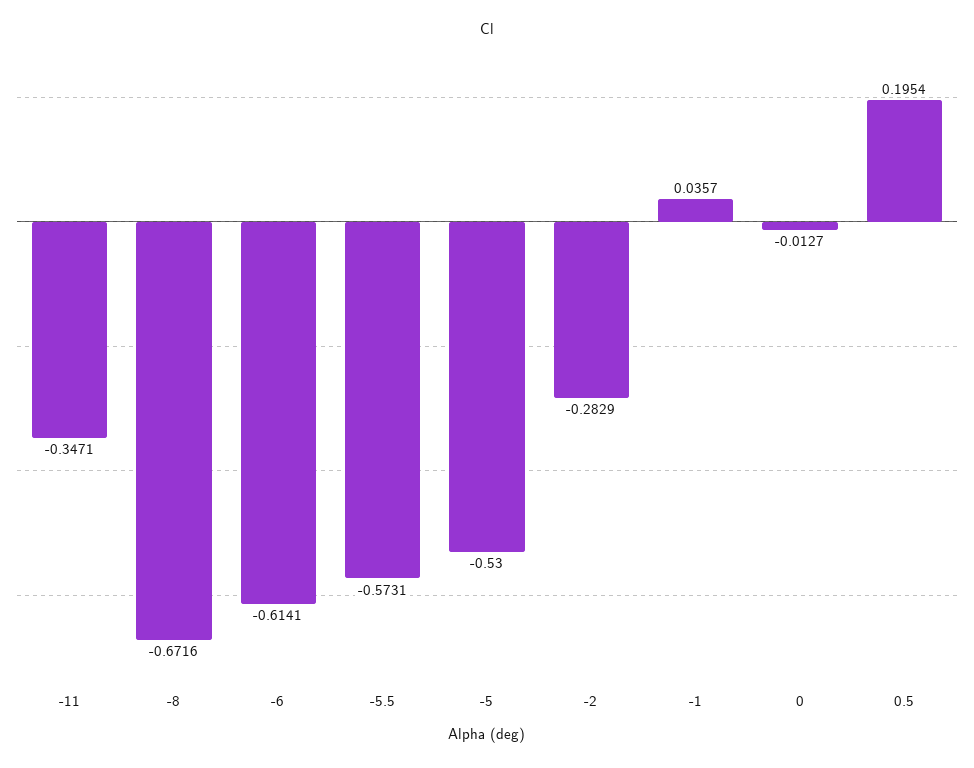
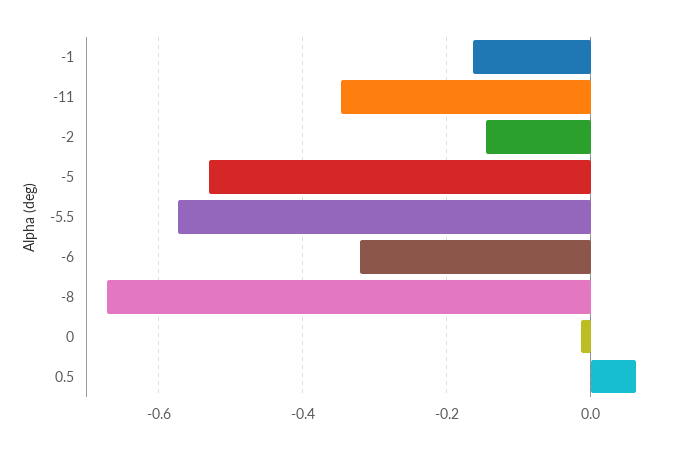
-6: -0.6141 -> -0.32
-2: -0.2829 -> -0.14
-1: 0.0357 -> -0.16
0.5: 0.1954 -> 0.06

